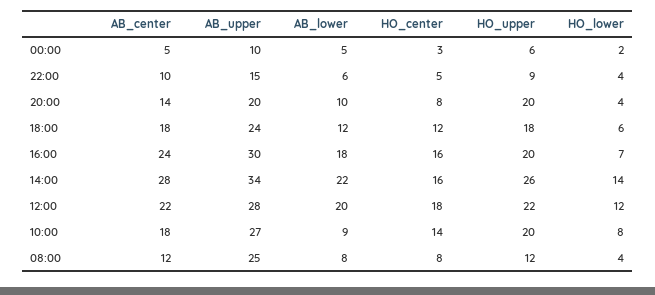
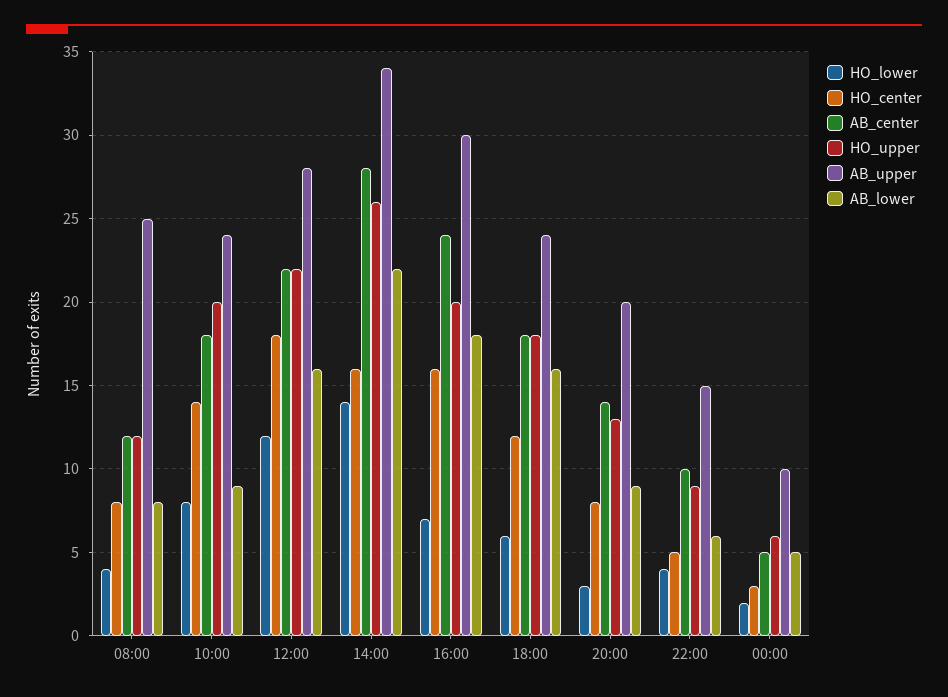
AB_lower, 20:00: 10 -> 9
HO_upper, 20:00: 20 -> 13
HO_lower, 20:00: 4 -> 3
AB_lower, 18:00: 12 -> 16
AB_lower, 12:00: 20 -> 16
AB_upper, 10:00: 27 -> 24

